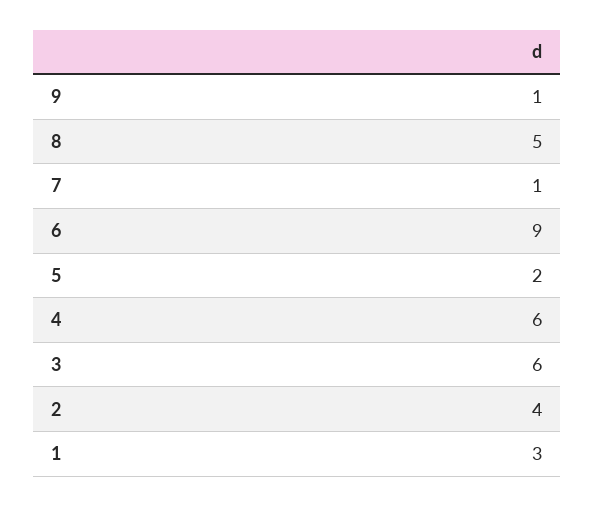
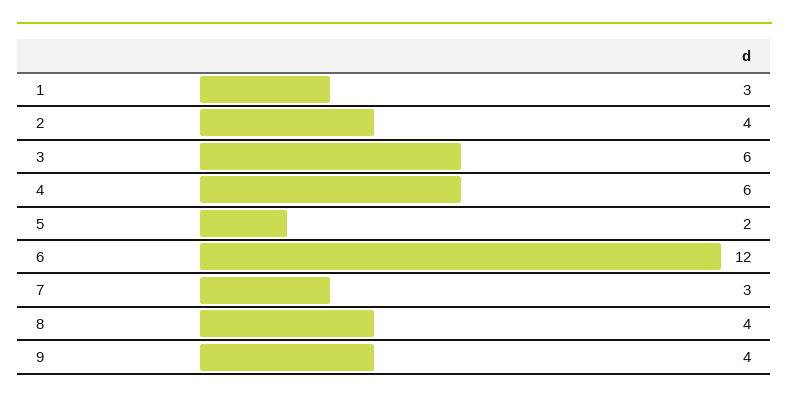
9: 1 -> 4
8: 5 -> 4
7: 1 -> 3
6: 9 -> 12

